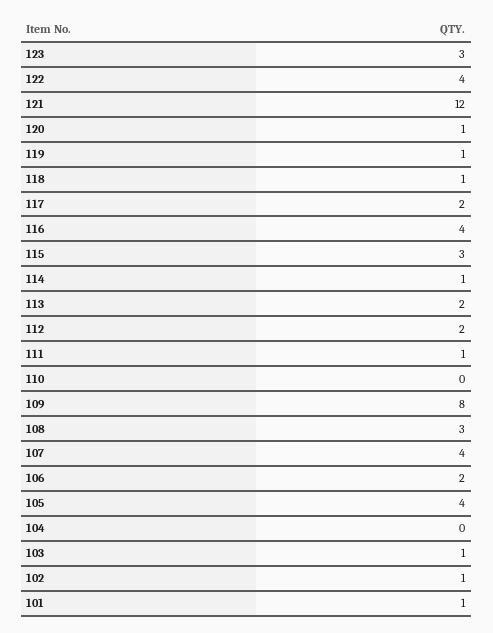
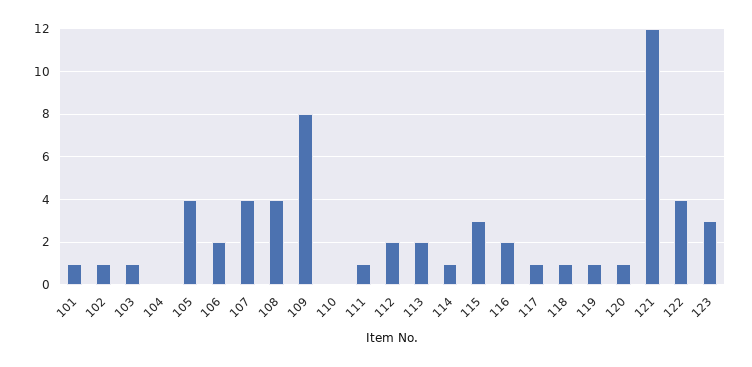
117: 2 -> 1
116: 4 -> 2
108: 3 -> 4

